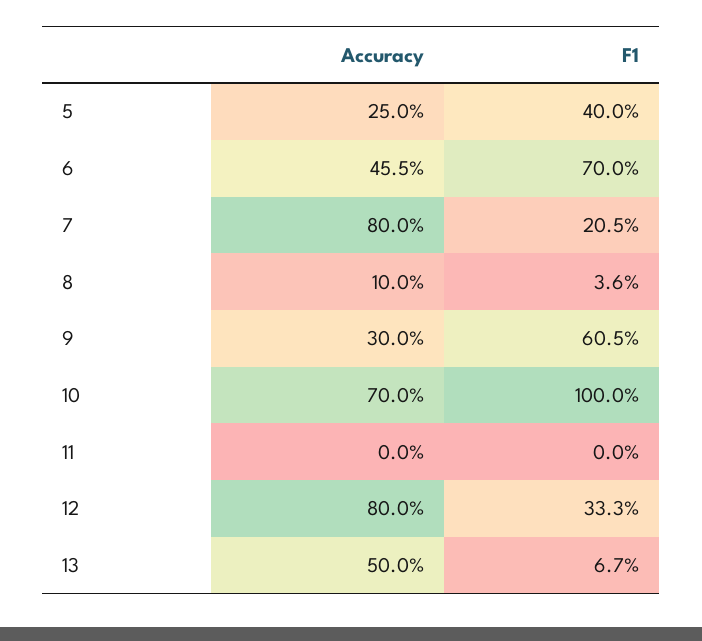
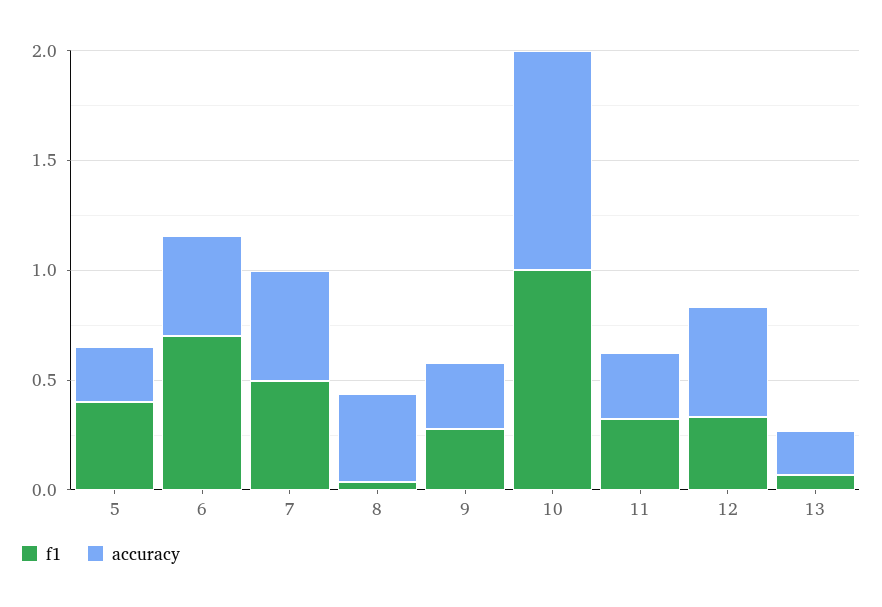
Accuracy, 7: 0.8 -> 0.5
F1, 7: 0.205 -> 0.5
Accuracy, 8: 0.1 -> 0.4
F1, 9: 0.605 -> 0.3
Accuracy, 10: 0.7 -> 1
Accuracy, 11: 0 -> 0.3
F1, 11: 0 -> 0.3
Accuracy, 12: 0.8 -> 0.5
Accuracy, 13: 0.5 -> 0.2

